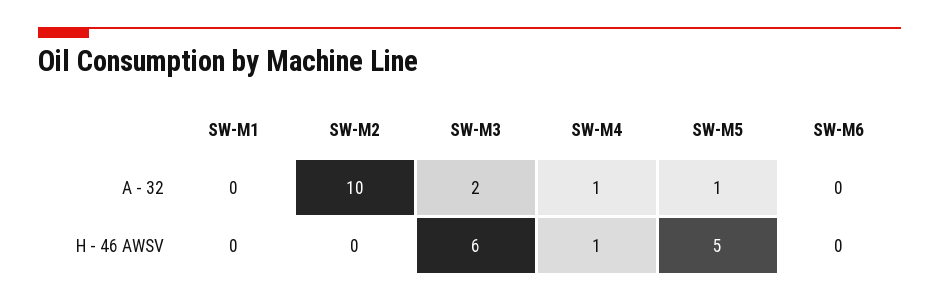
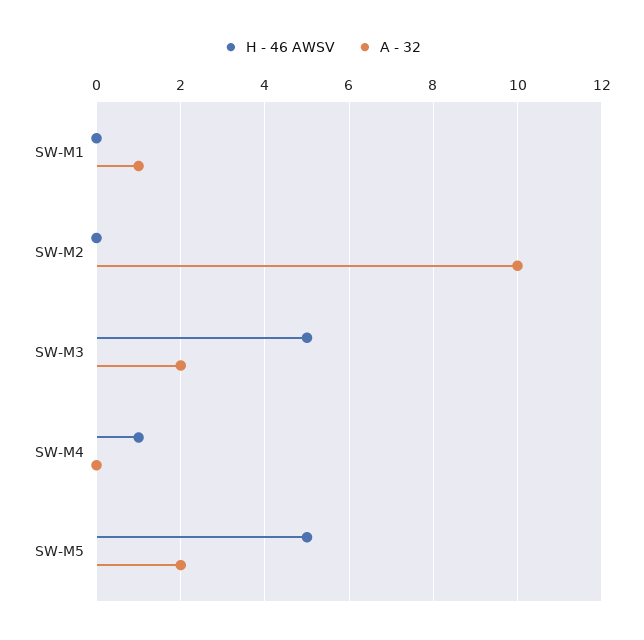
A - 32, SW-M1: 0 -> 1
A - 32, SW-M4: 1 -> 0
A - 32, SW-M5: 1 -> 2
A - 32, SW-M6: 0 -> none
H - 46 AWSV, SW-M3: 6 -> 5
H - 46 AWSV, SW-M6: 0 -> none

